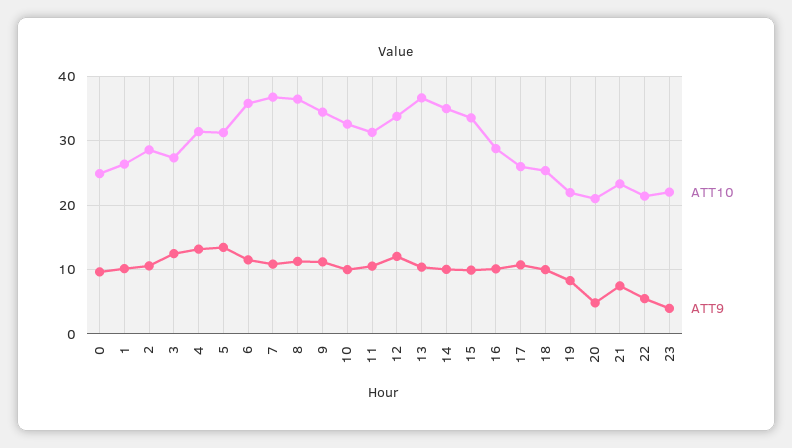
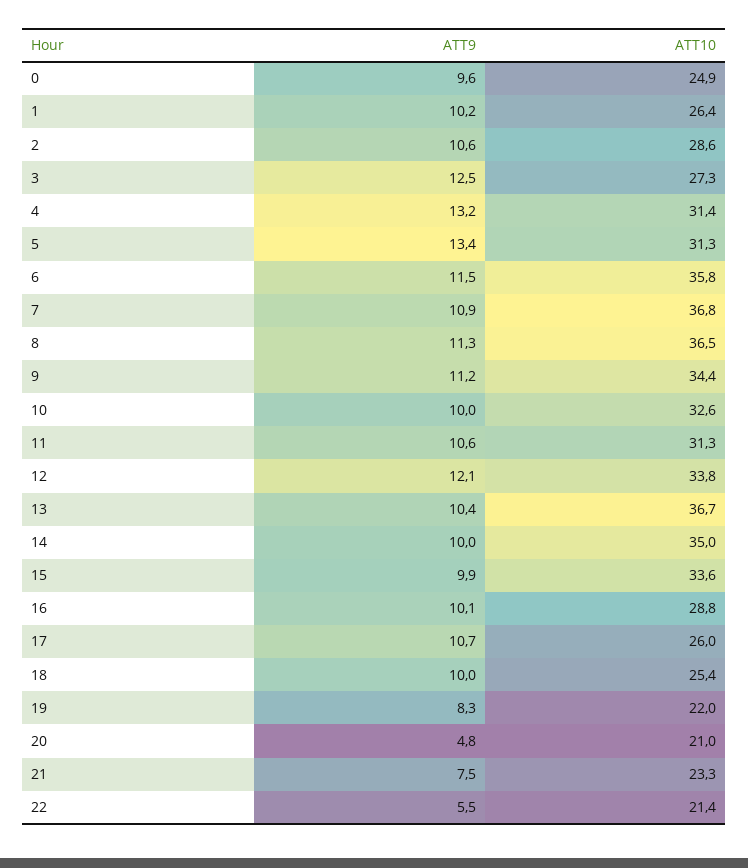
ATT10, 23: 22 -> none
ATT9, 23: 4 -> none

